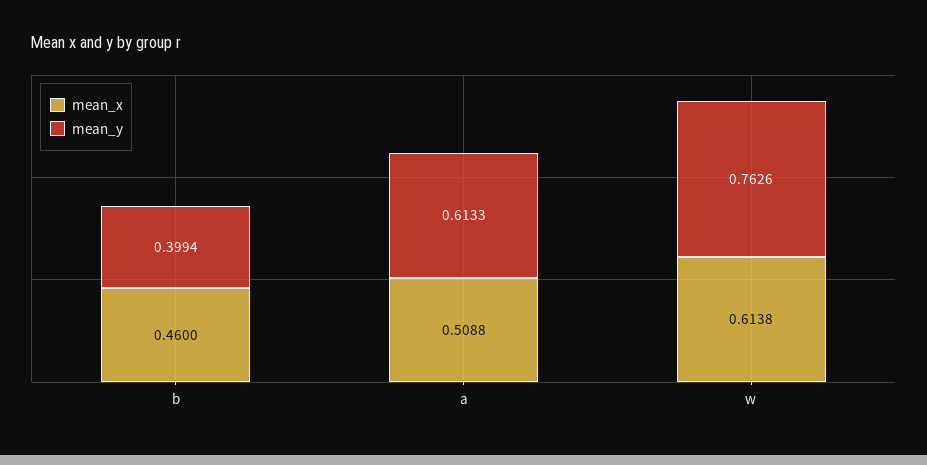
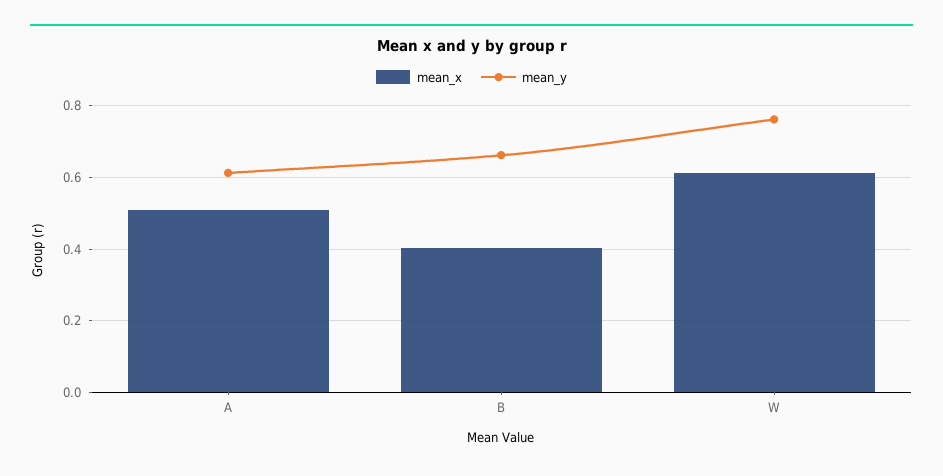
mean_x, b: 0.46 -> 0.4
mean_y, b: 0.3994 -> 0.66

